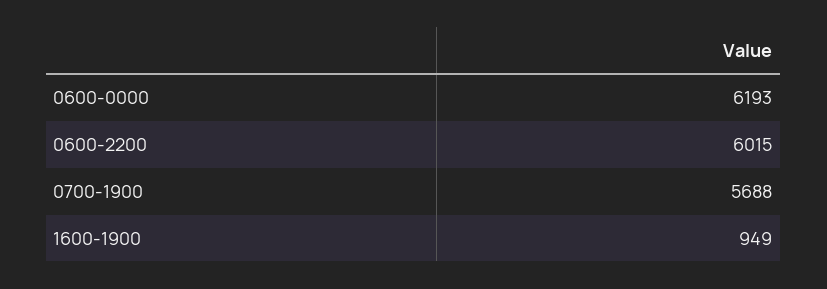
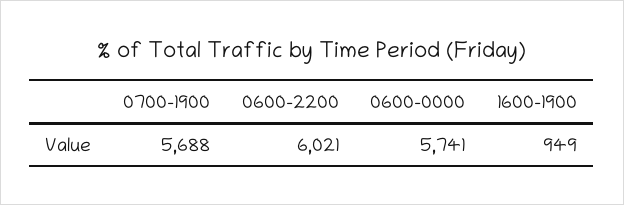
0600-0000: 6193 -> 5741
0600-2200: 6015 -> 6021

